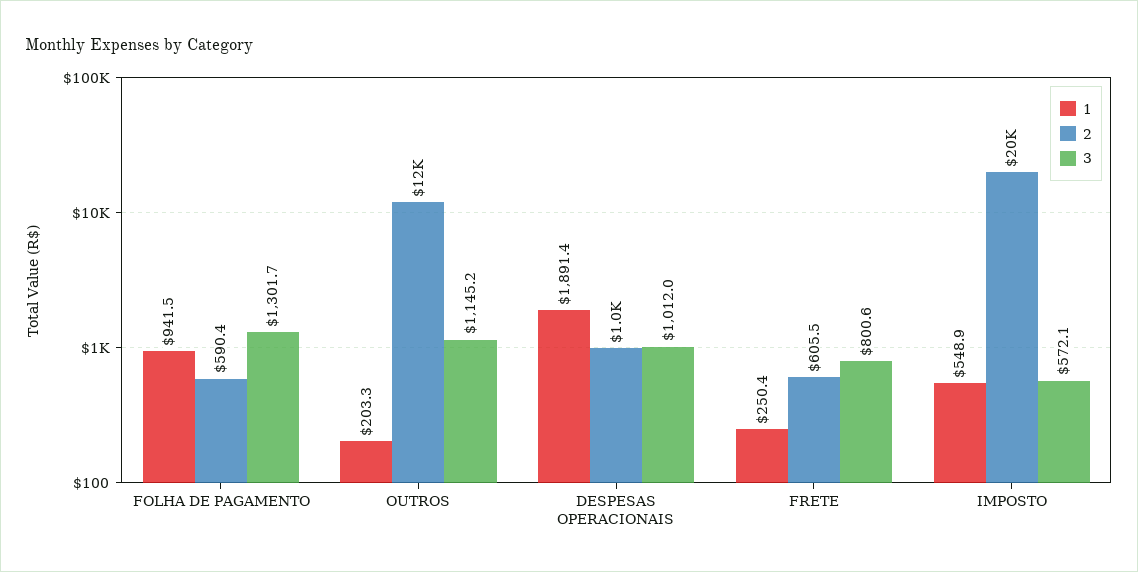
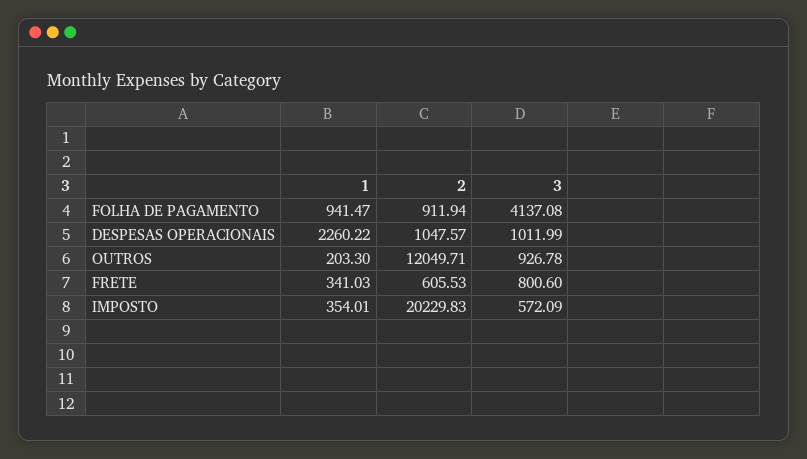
2, FOLHA DE PAGAMENTO: 590.4 -> 911.94
3, FOLHA DE PAGAMENTO: 1301.7 -> 4137.08
3, OUTROS: 1145.2 -> 926.78
1, DESPESAS OPERACIONAIS: 1891.4 -> 2260.22
1, FRETE: 250.4 -> 341.03
1, IMPOSTO: 548.9 -> 354.01

